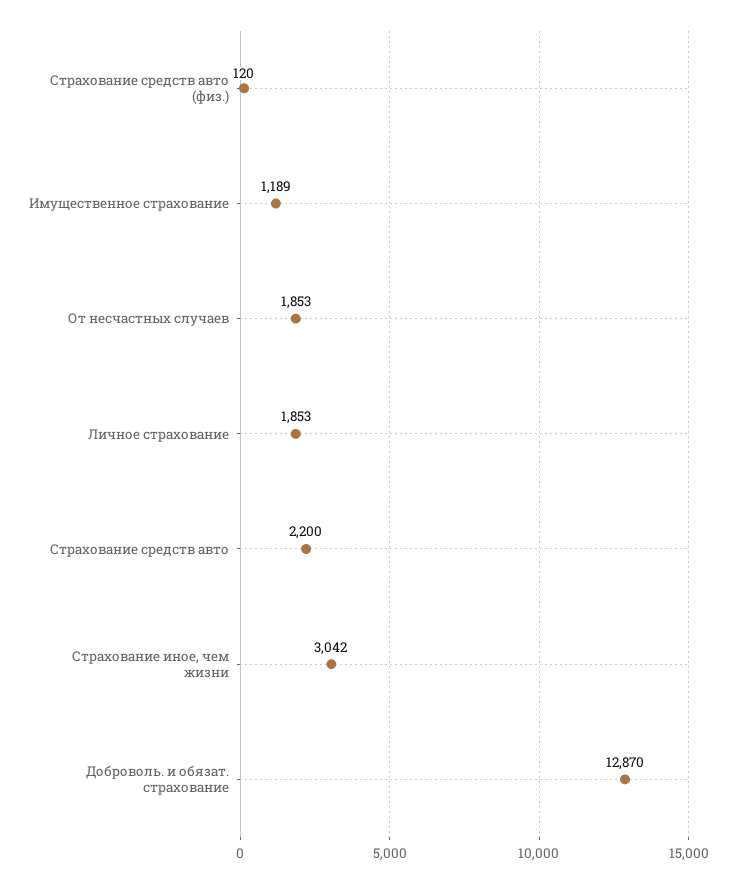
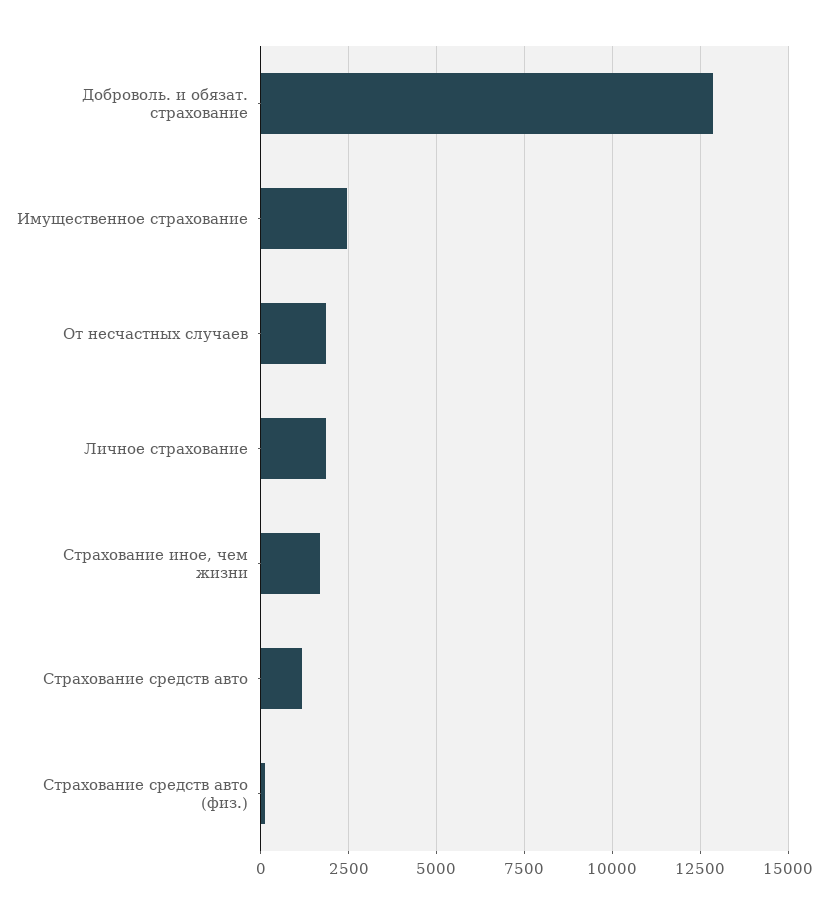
Имущественное страхование: 1189 -> 2500
Страхование средств авто: 2200 -> 1250
Страхование иное, чем жизни: 3042 -> 1750

